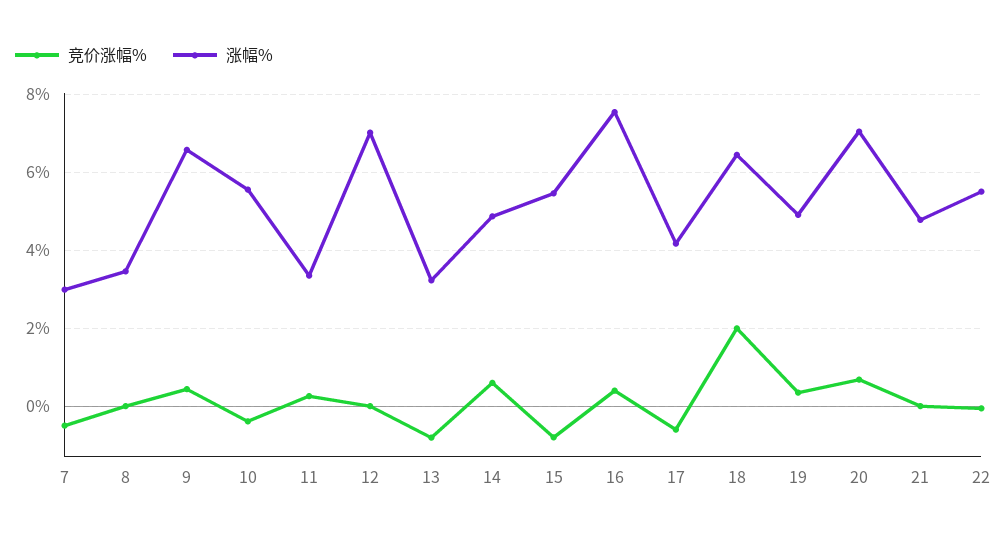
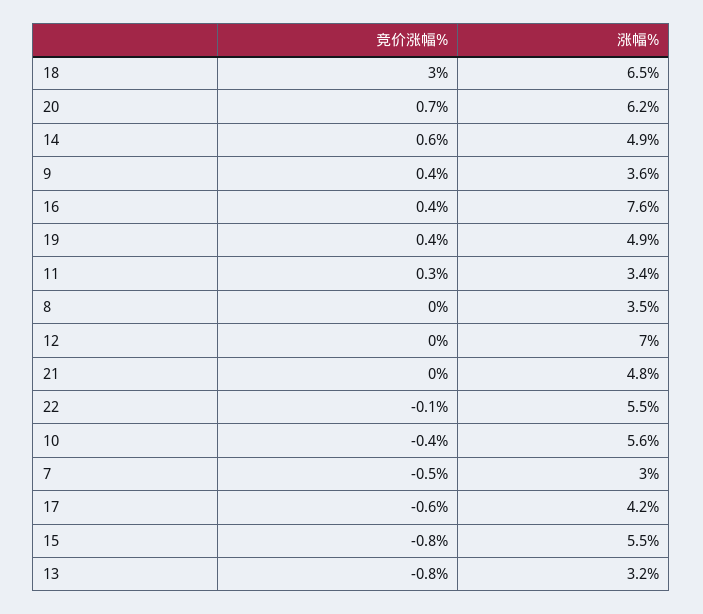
涨幅%, 9: 6.6 -> 3.6
竞价涨幅%, 18: 2 -> 3
涨幅%, 20: 7 -> 6.2

